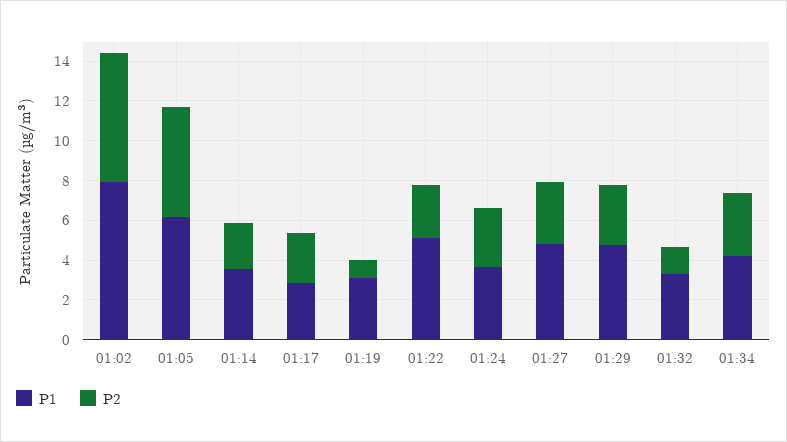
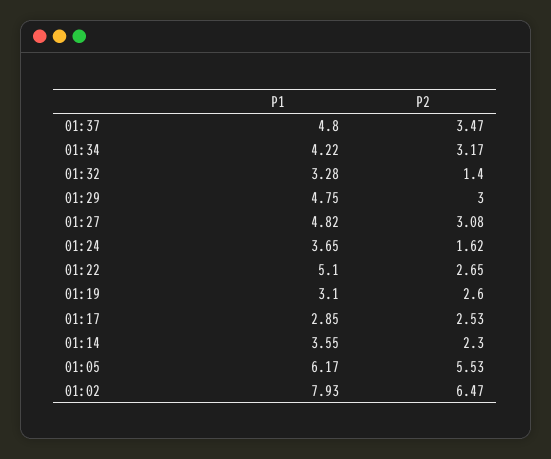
P2, 01:19: 1 -> 2.6
P2, 01:24: 3 -> 1.62
P1, 01:37: none -> 4.8
P2, 01:37: none -> 3.47

